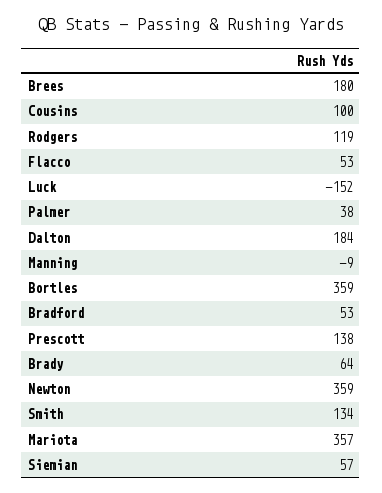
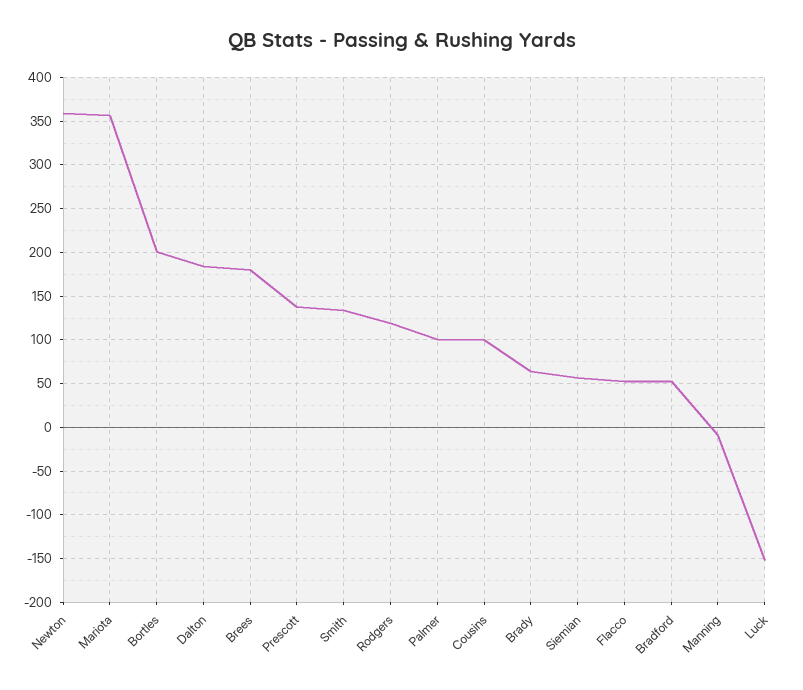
Palmer: 38 -> 100
Bortles: 359 -> 200

